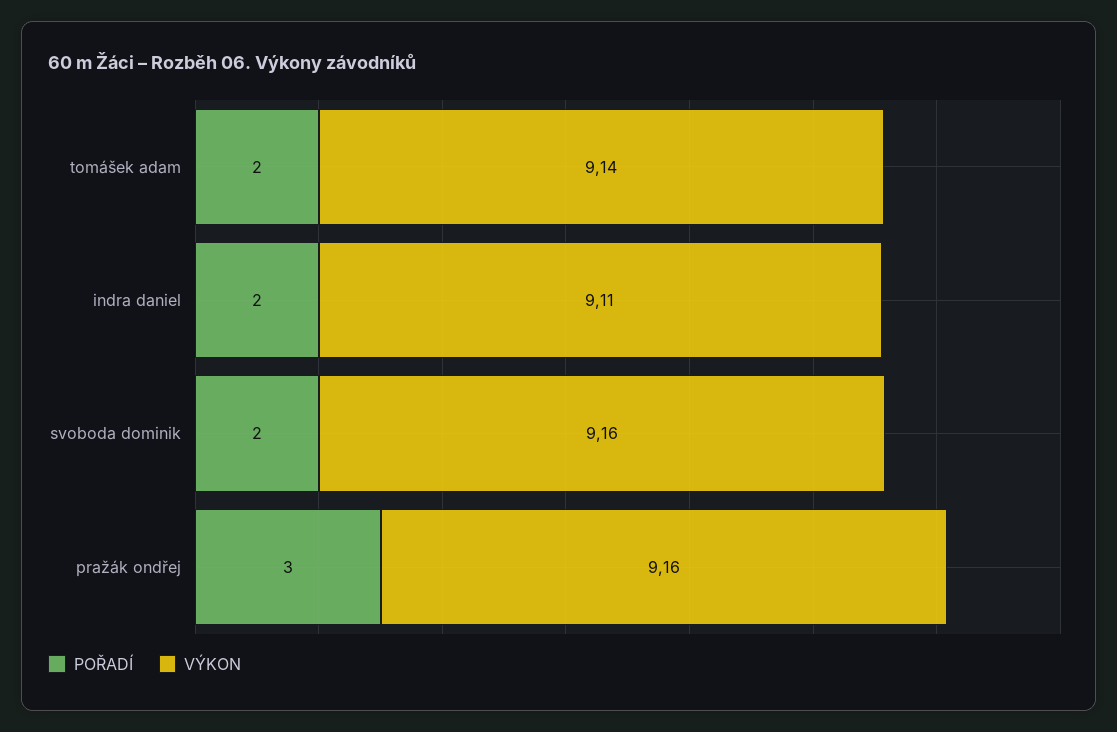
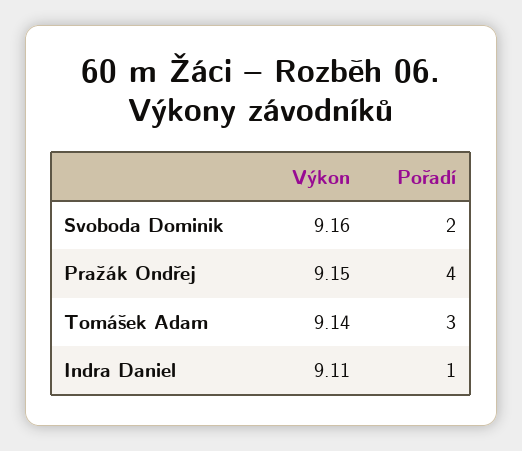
POŘADÍ, tomášek adam: 2 -> 3
POŘADÍ, indra daniel: 2 -> 1
POŘADÍ, pražák ondřej: 3 -> 4
VÝKON, pražák ondřej: 9.16 -> 9.15

